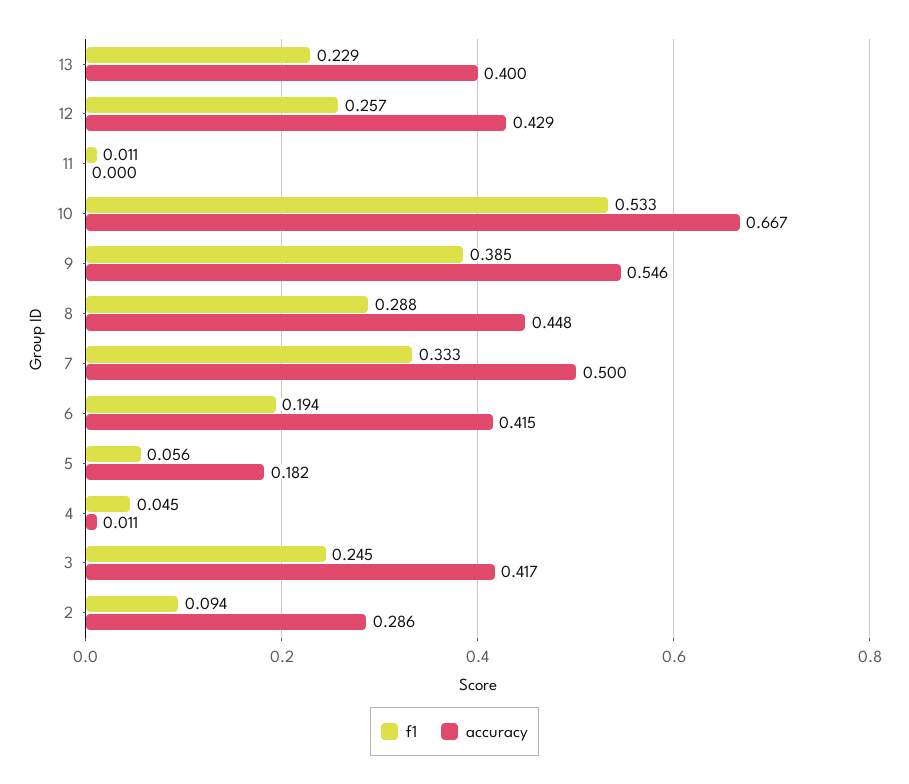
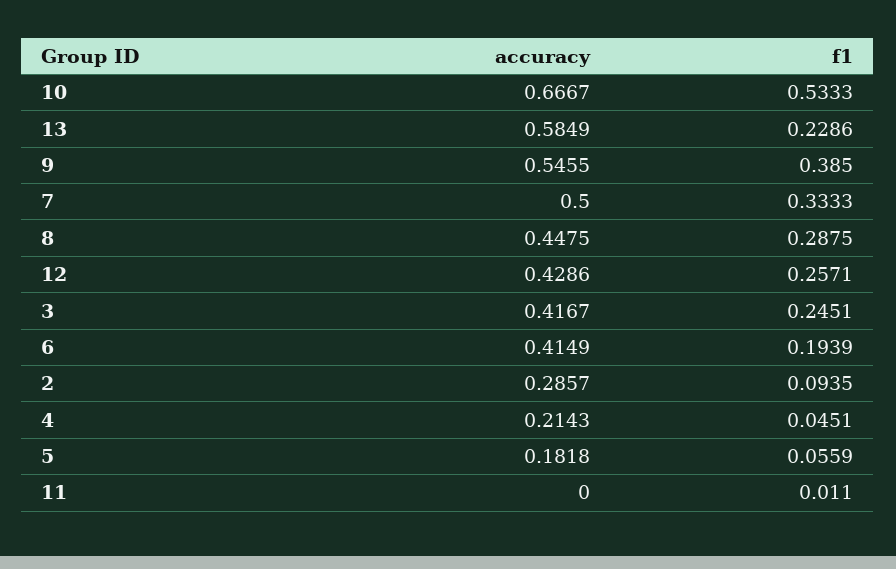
accuracy, 13: 0.4 -> 0.5849
accuracy, 4: 0.011 -> 0.2143

